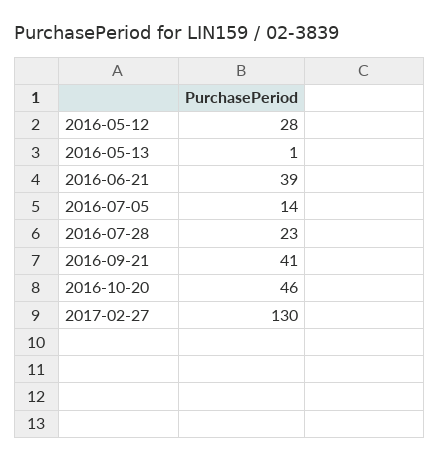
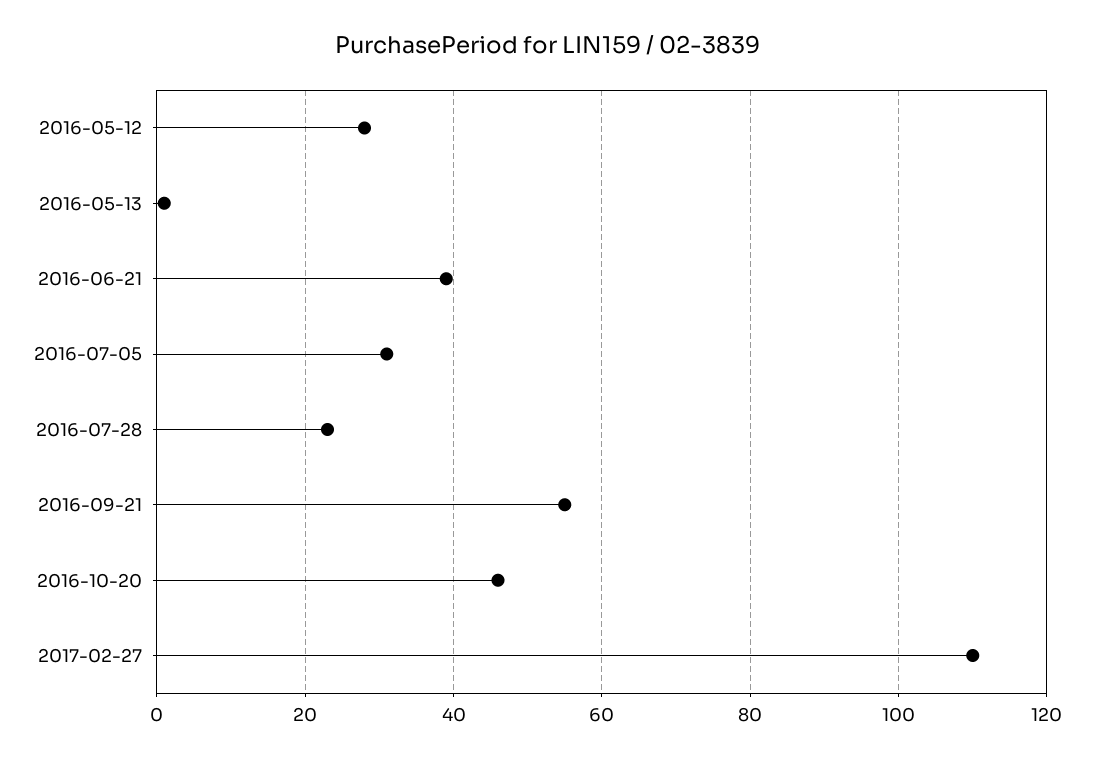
2016-07-05: 14 -> 30
2016-09-21: 41 -> 55
2017-02-27: 130 -> 110

